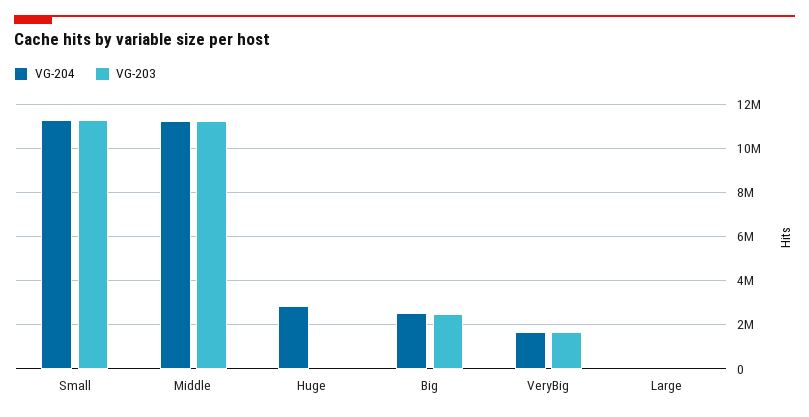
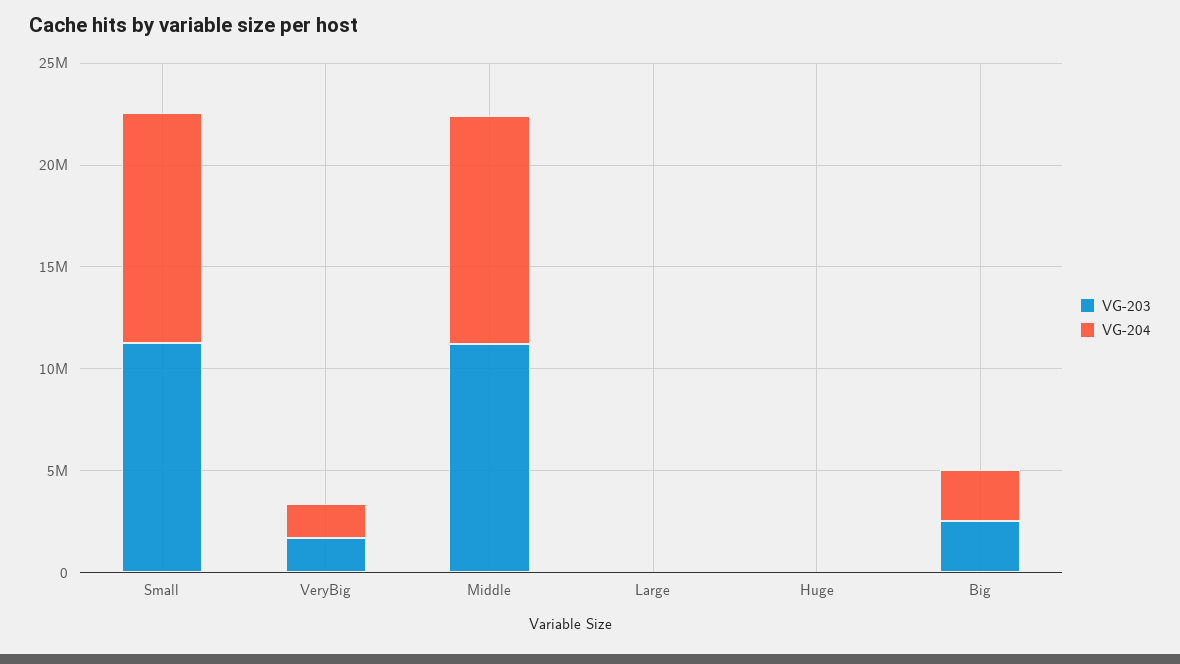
VG-204, Huge: 3000000 -> 0

